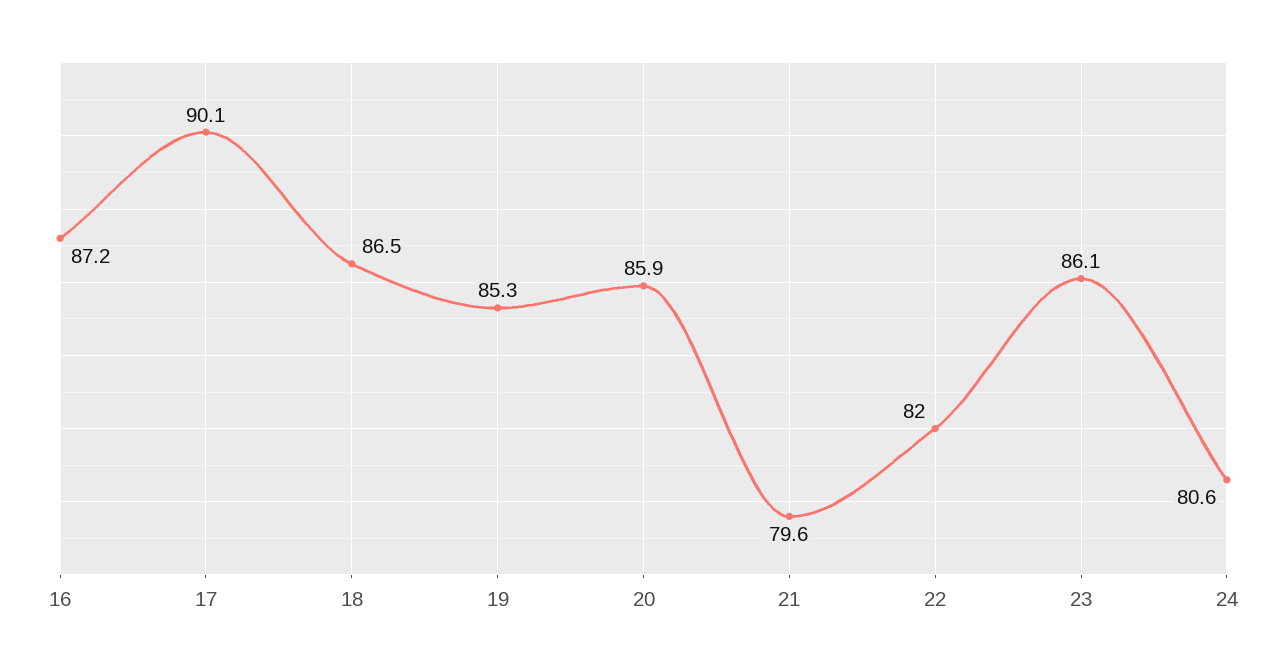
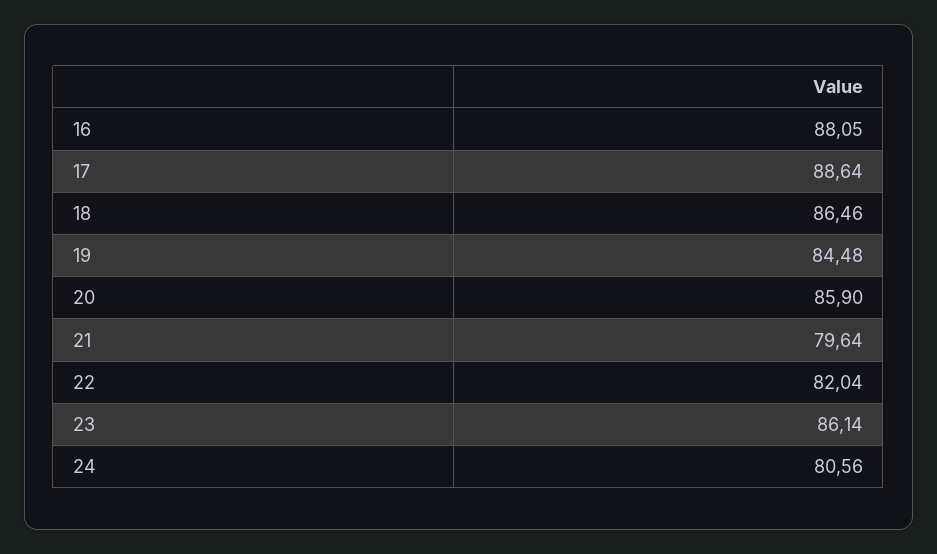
16: 87.2 -> 88.05
17: 90.1 -> 88.64
19: 85.3 -> 84.48

